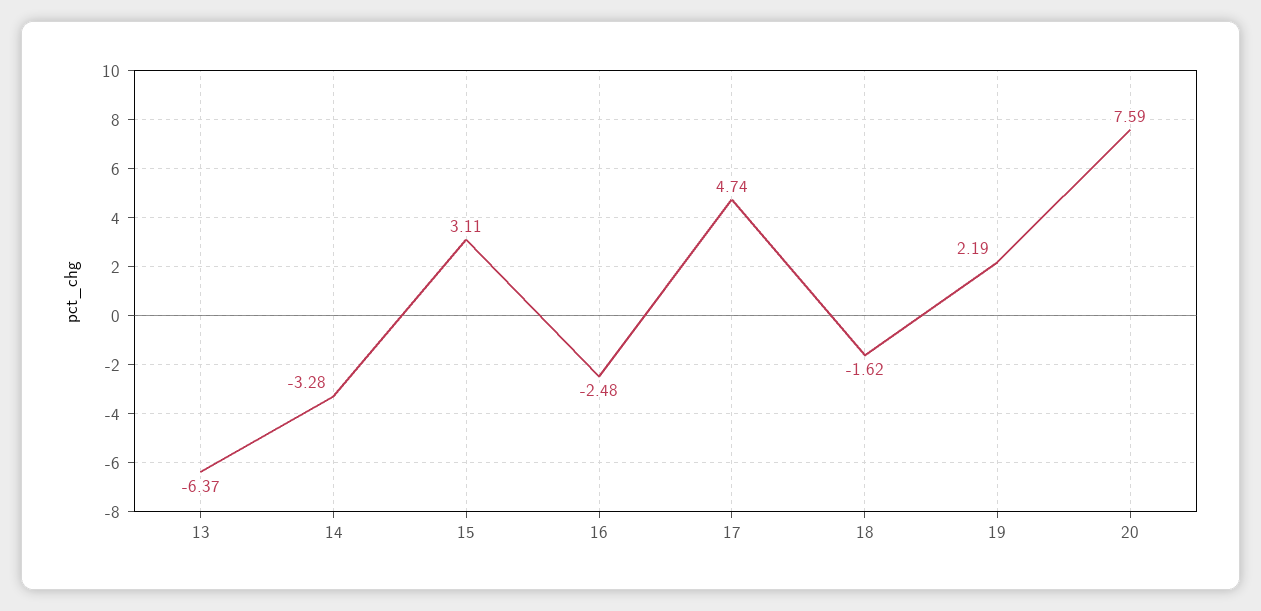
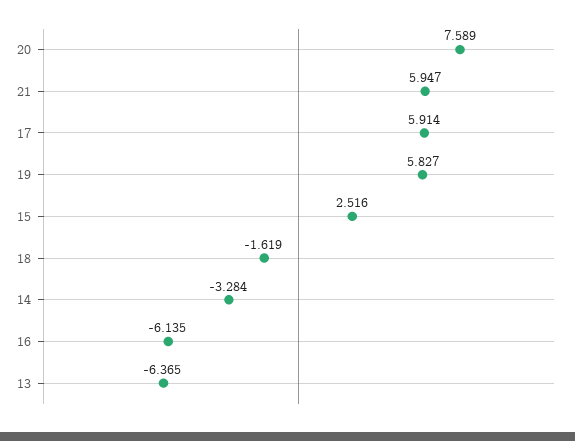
15: 3.11 -> 2.516
16: -2.48 -> -6.135
17: 4.74 -> 5.914
19: 2.19 -> 5.827
21: none -> 5.947

